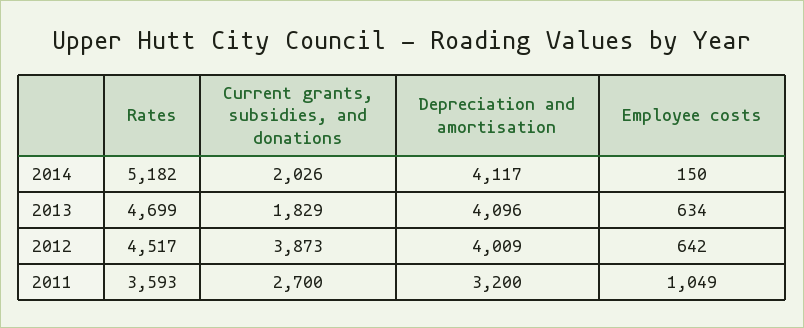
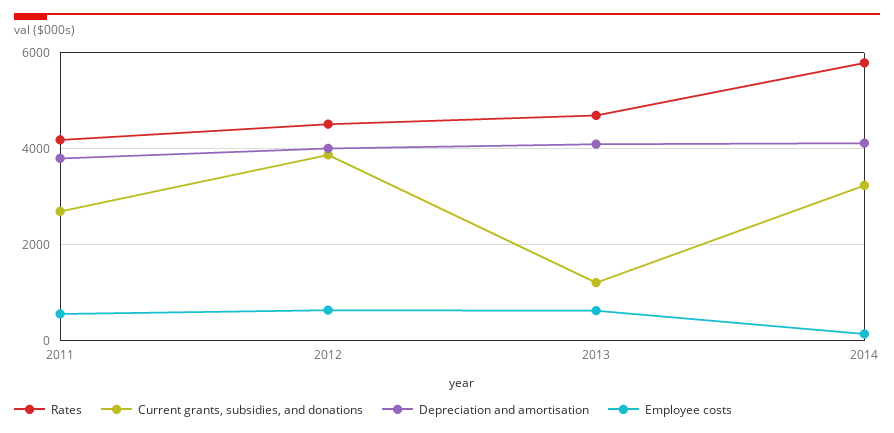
Rates, 2014: 5182 -> 5800
Current grants, subsidies, and donations, 2014: 2026 -> 3200
Current grants, subsidies, and donations, 2013: 1829 -> 1200
Rates, 2011: 3593 -> 4200
Depreciation and amortisation, 2011: 3200 -> 3800
Employee costs, 2011: 1049 -> 600

